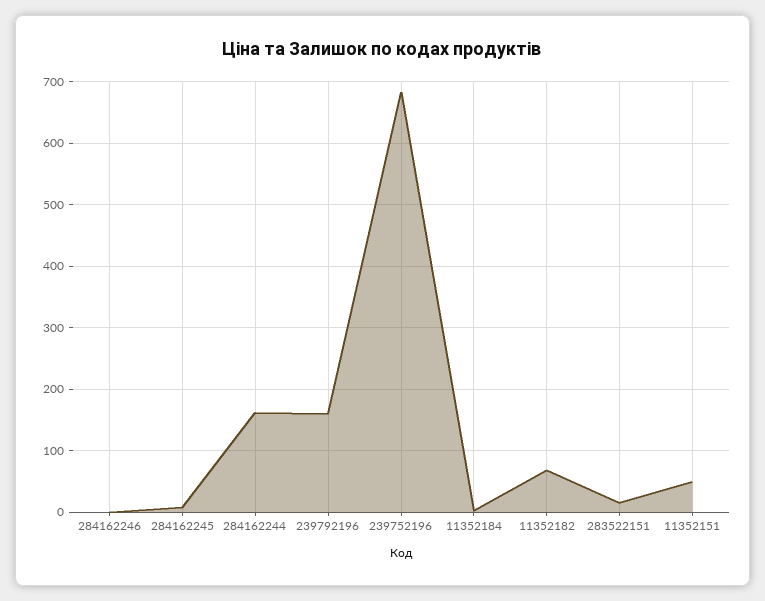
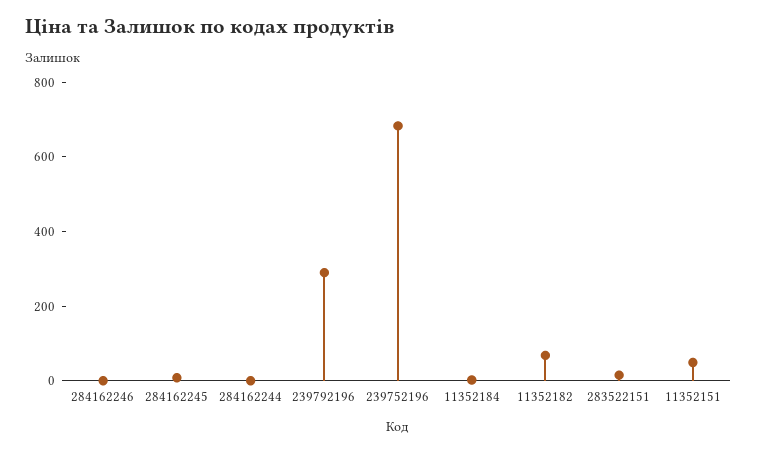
284162244: 160 -> 0
239792196: 160 -> 300

